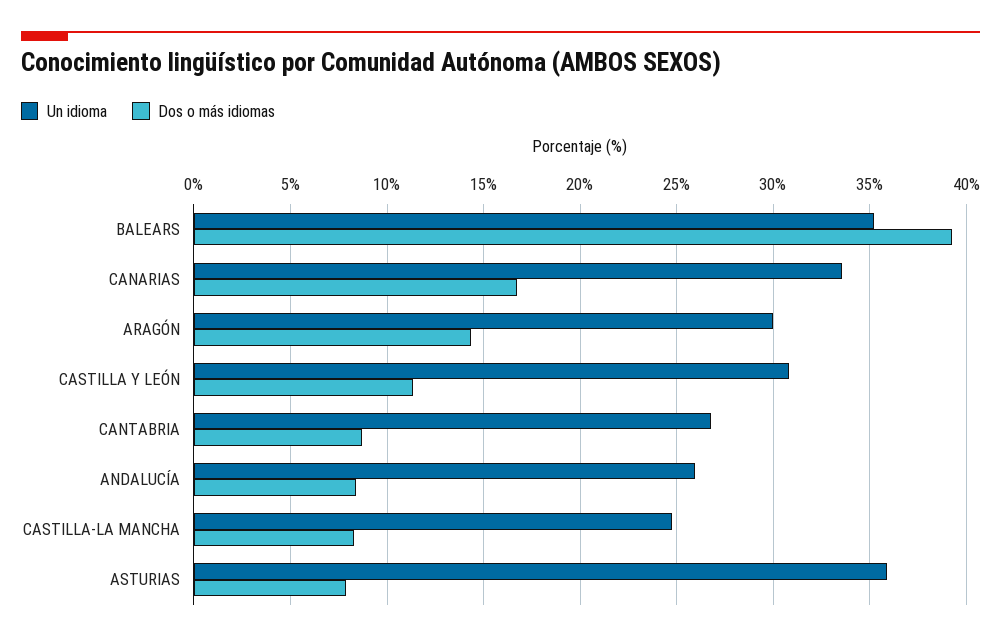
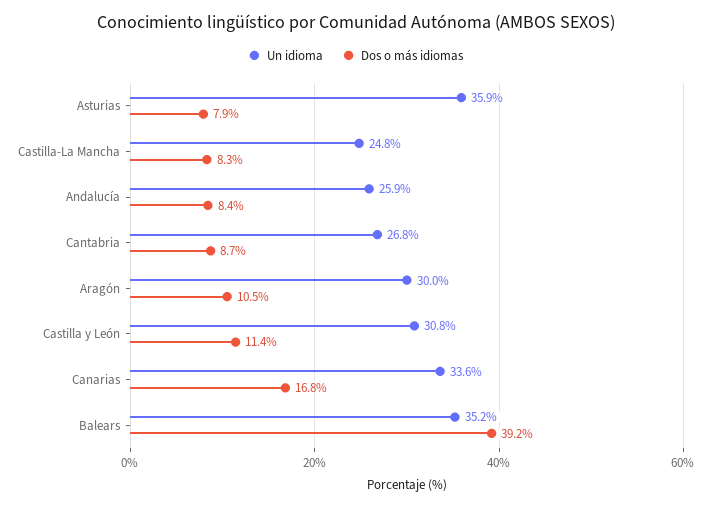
Dos o más idiomas, ARAGÓN: 14.5 -> 10.5

